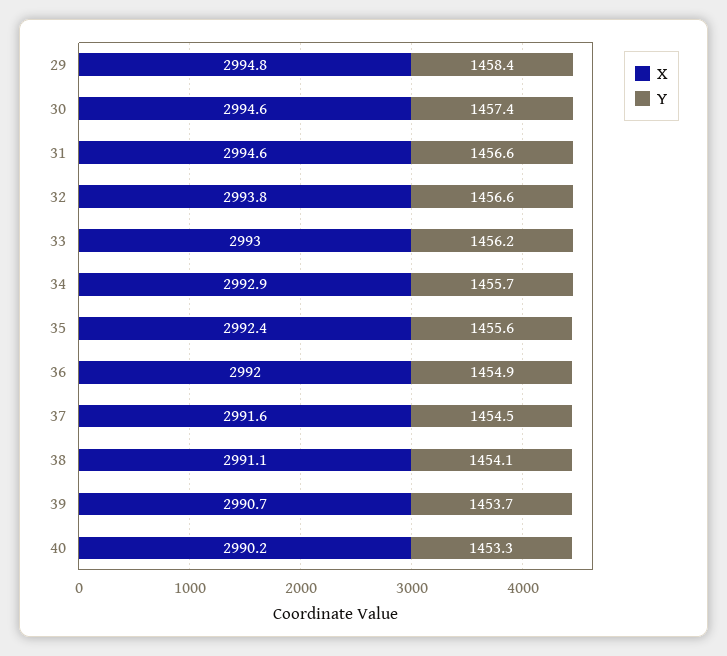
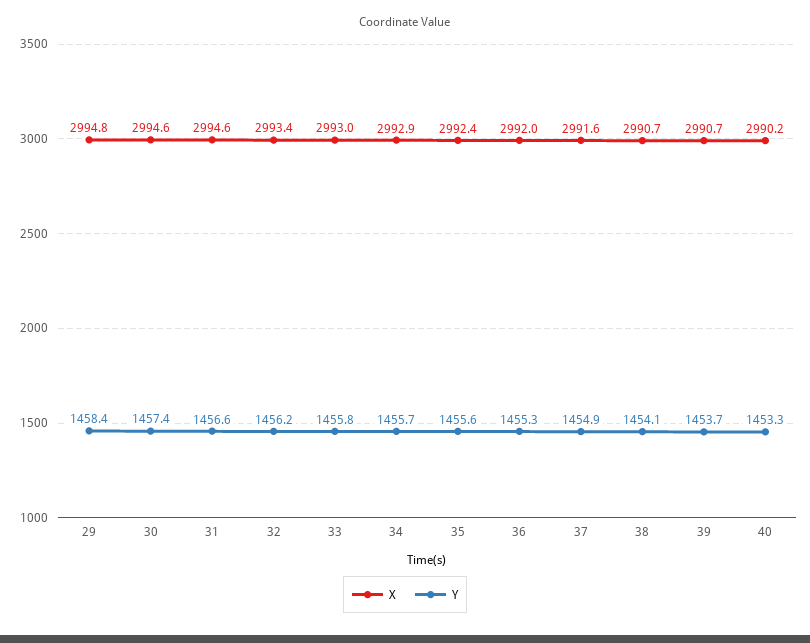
X, 32: 2993.8 -> 2993.4
Y, 32: 1456.6 -> 1456.2
Y, 33: 1456.2 -> 1455.8
Y, 36: 1454.9 -> 1455.3
Y, 37: 1454.5 -> 1454.9
X, 38: 2991.1 -> 2990.7

